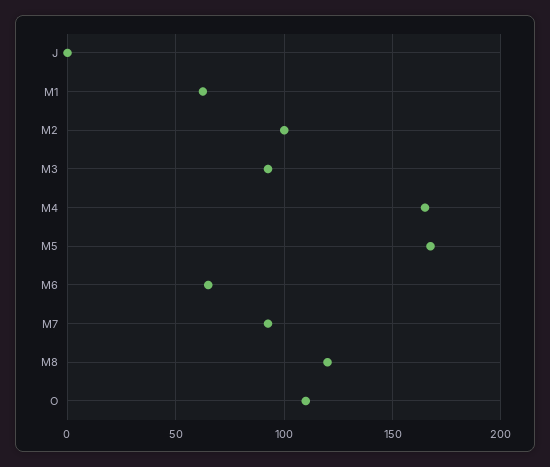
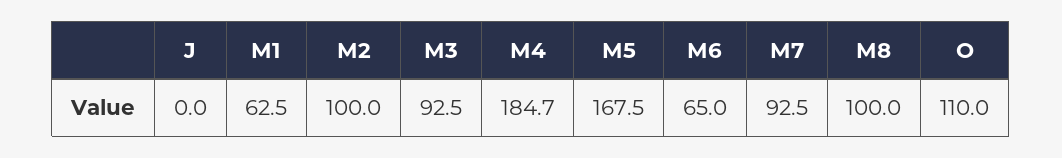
M4: 165 -> 184.7
M8: 120 -> 100

